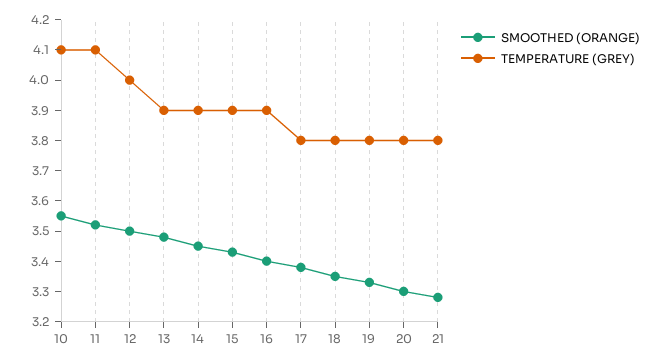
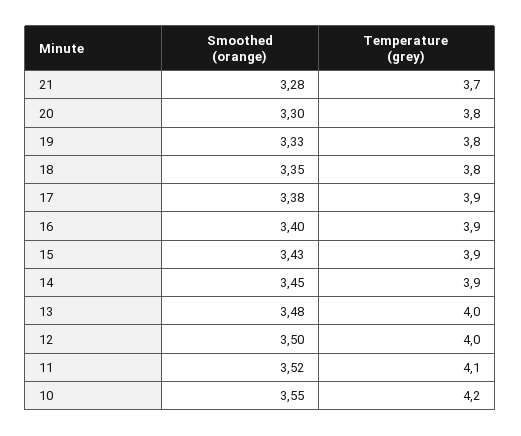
TEMPERATURE (GREY), 10: 4.1 -> 4.2
TEMPERATURE (GREY), 13: 3.9 -> 4
TEMPERATURE (GREY), 17: 3.8 -> 3.9
TEMPERATURE (GREY), 21: 3.8 -> 3.7

